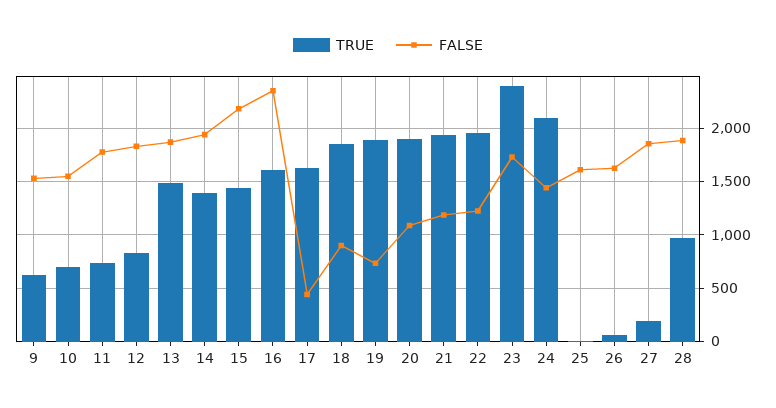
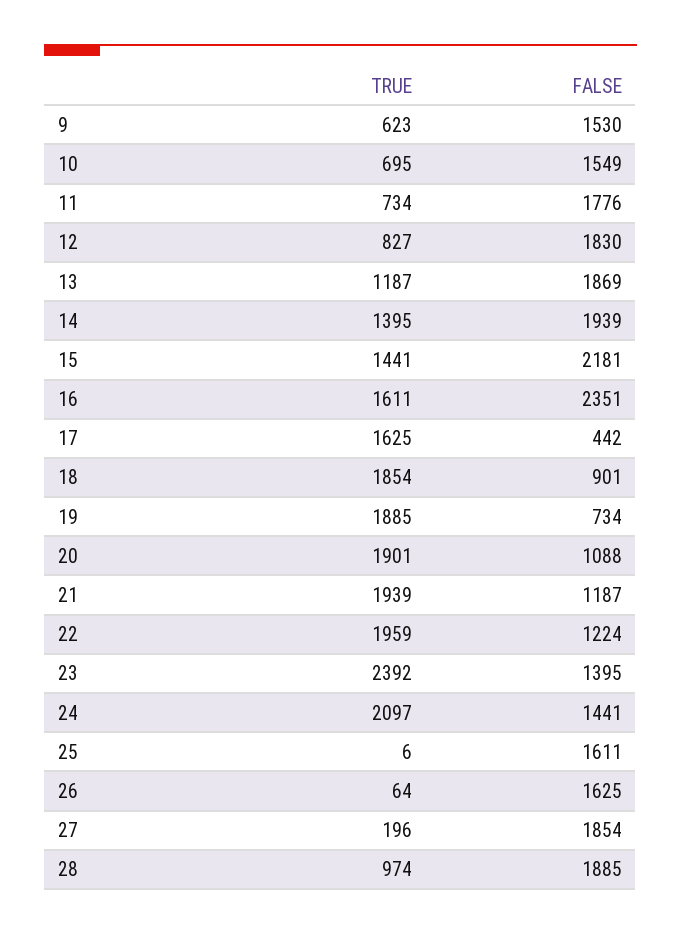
TRUE, 13: 1500 -> 1187
FALSE, 23: 1700 -> 1395

